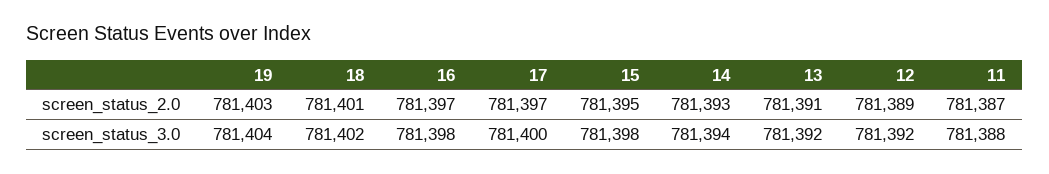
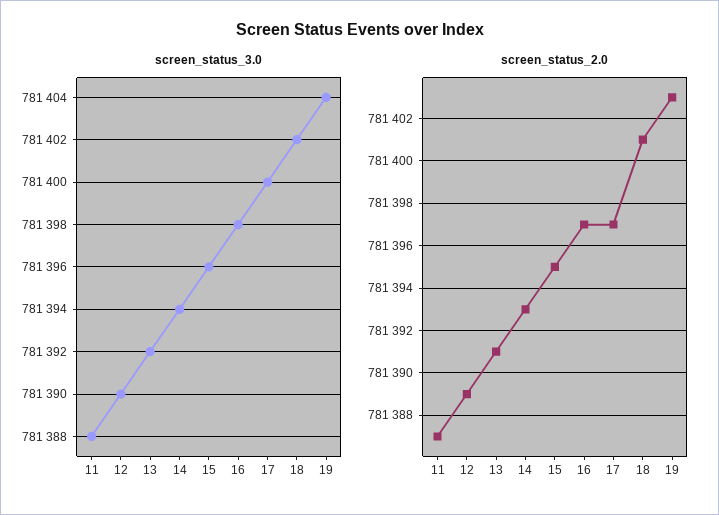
screen_status_3.0, 15: 781398 -> 781396
screen_status_3.0, 12: 781392 -> 781390

